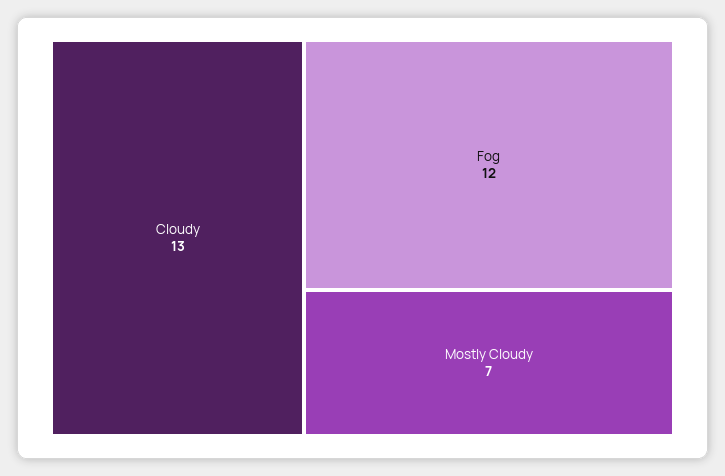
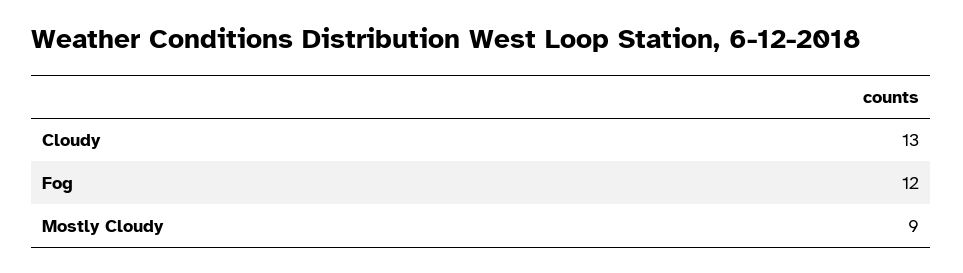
Mostly Cloudy: 7 -> 9

